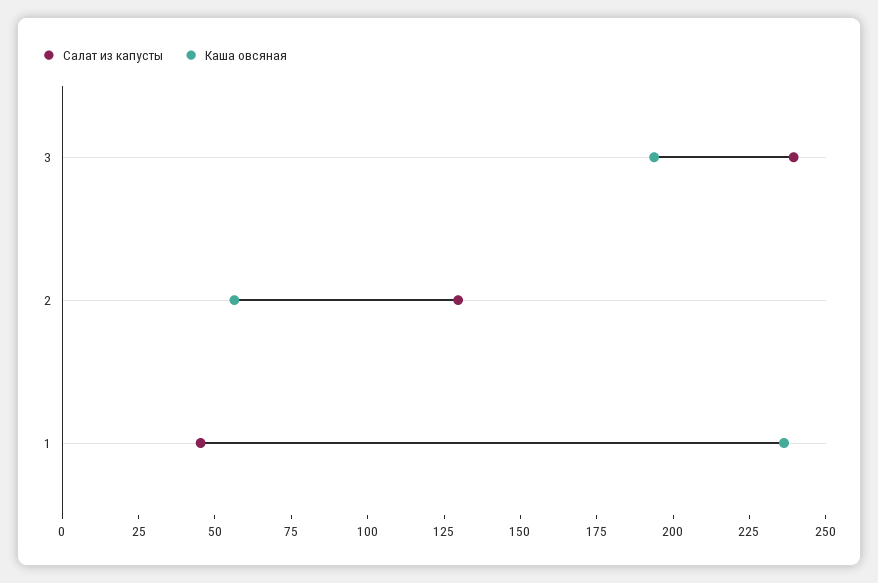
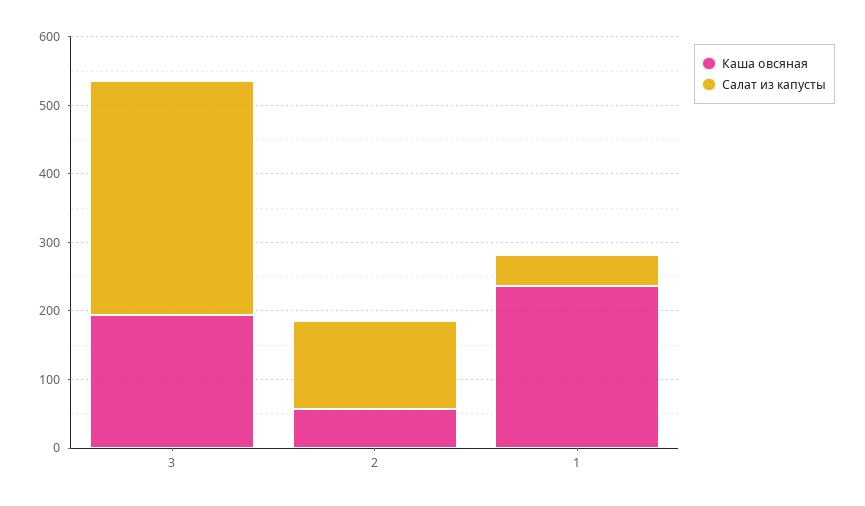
Салат из капусты, 3: 240 -> 340

